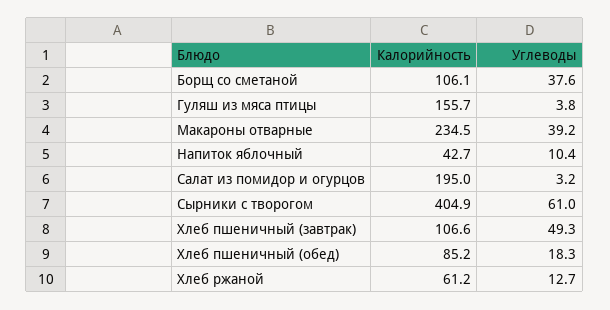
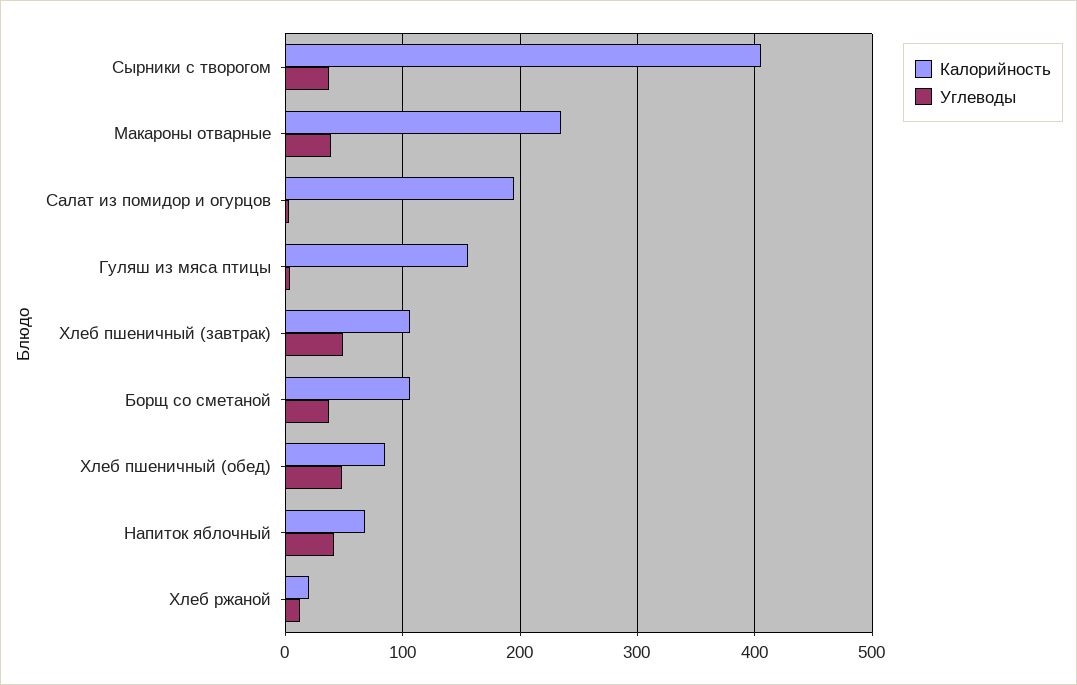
Калорийность, Напиток яблочный: 42.7 -> 70
Углеводы, Напиток яблочный: 10.4 -> 40
Углеводы, Сырники с творогом: 61 -> 40
Углеводы, Хлеб пшеничный (обед): 18.3 -> 50
Калорийность, Хлеб ржаной: 61.2 -> 20

